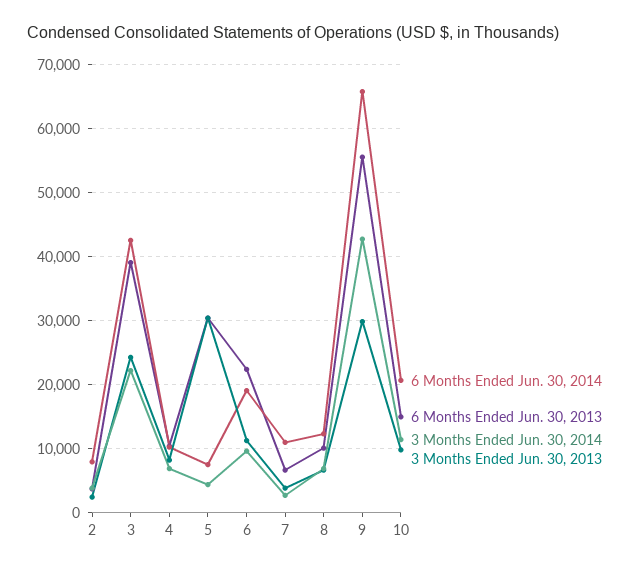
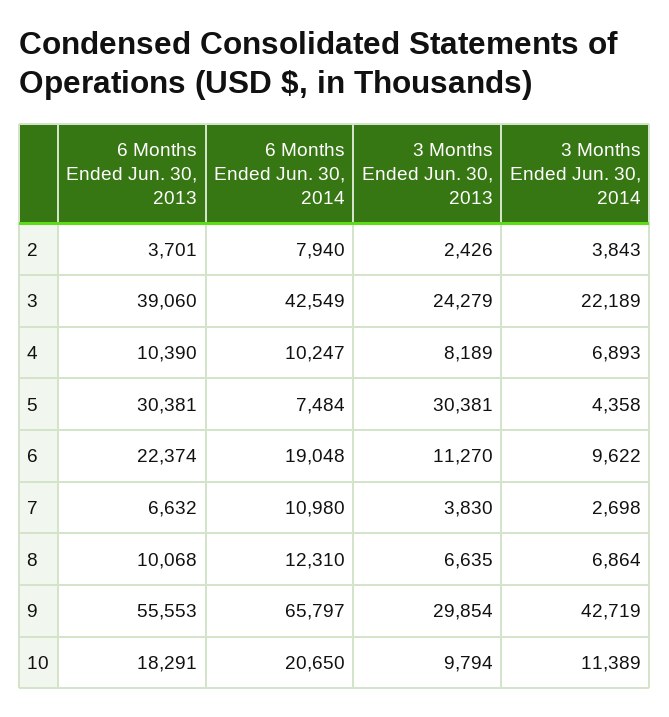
6 Months Ended Jun. 30, 2013, 10: 15000 -> 18291

